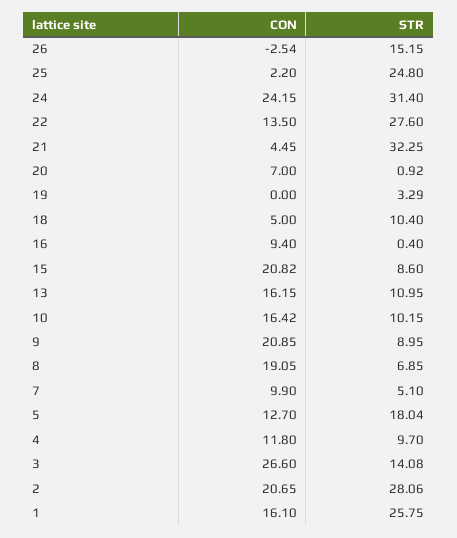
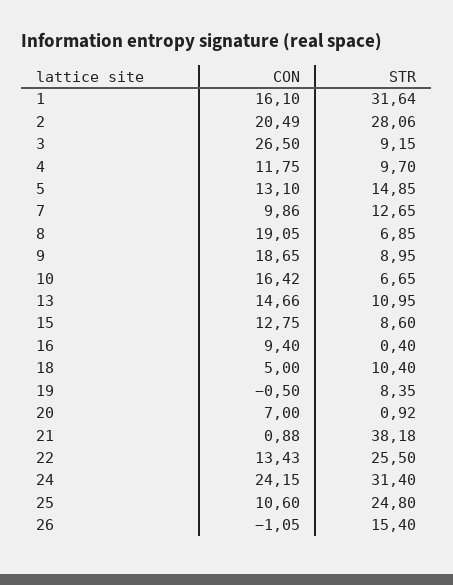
CON, 26: -2.54 -> -1.05
STR, 26: 15.15 -> 15.4
CON, 25: 2.2 -> 10.6
CON, 22: 13.5 -> 13.43
STR, 22: 27.6 -> 25.5
CON, 21: 4.45 -> 0.88
STR, 21: 32.25 -> 38.18
CON, 19: 0 -> -0.5
STR, 19: 3.29 -> 8.35
CON, 15: 20.82 -> 12.75
CON, 13: 16.15 -> 14.66
STR, 10: 10.15 -> 6.65
CON, 9: 20.85 -> 18.65
CON, 7: 9.9 -> 9.86
STR, 7: 5.1 -> 12.65
CON, 5: 12.7 -> 13.1
STR, 5: 18.04 -> 14.85
CON, 4: 11.8 -> 11.75
CON, 3: 26.6 -> 26.5
STR, 3: 14.08 -> 9.15
CON, 2: 20.65 -> 20.49
STR, 1: 25.75 -> 31.64

